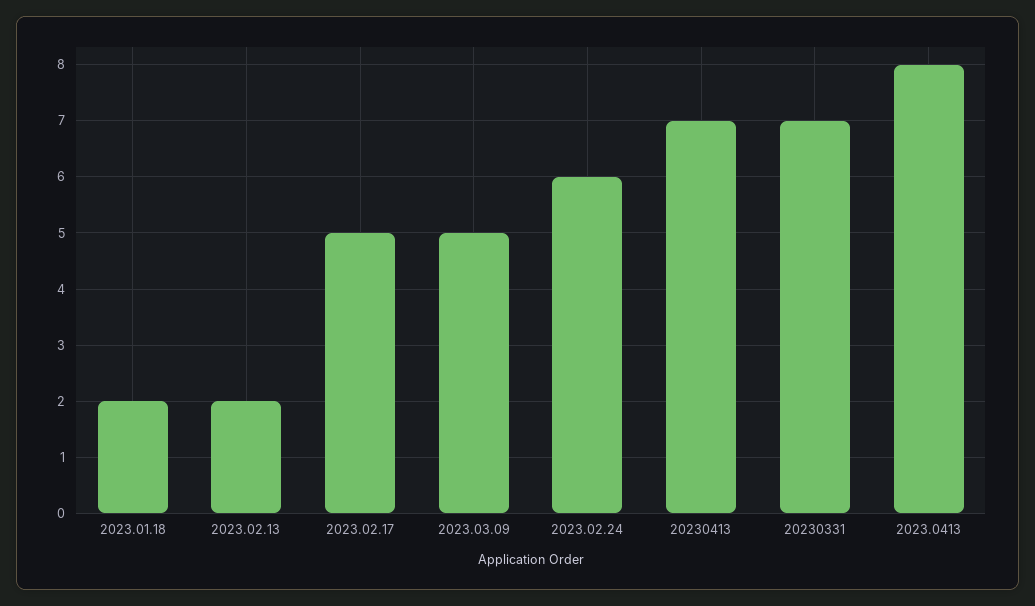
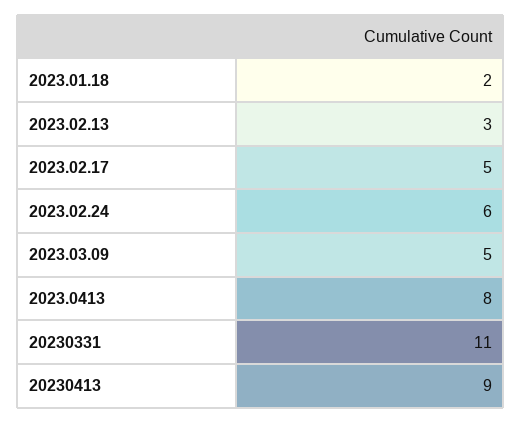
2023.02.13: 2 -> 3
20230413: 7 -> 9
20230331: 7 -> 11

